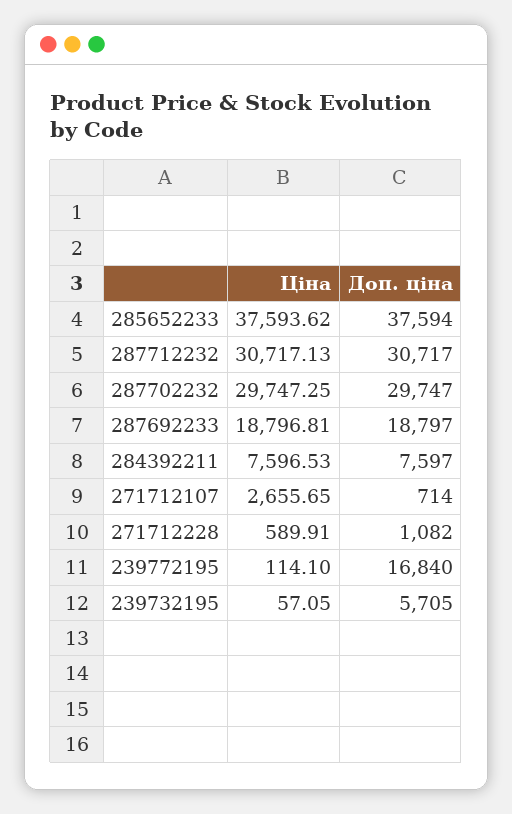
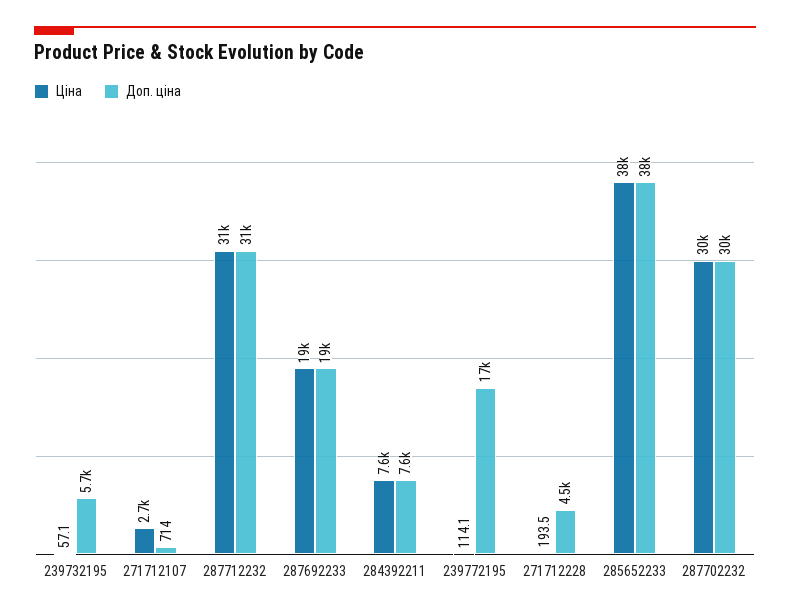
Ціна, 271712228: 589.91 -> 193.5
Доп. ціна, 271712228: 1082 -> 4500

